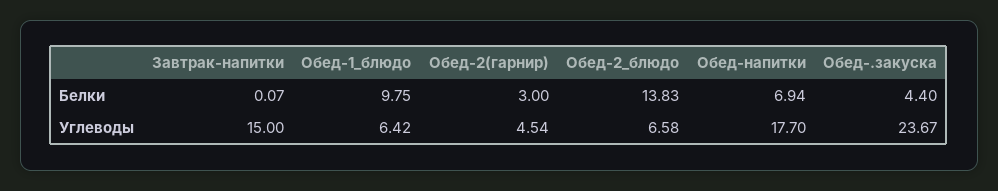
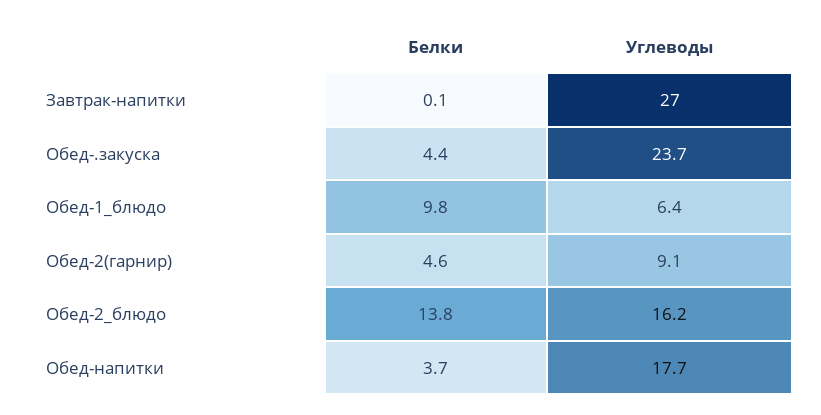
Обед-2(гарнир), Белки: 3 -> 4.6
Обед-напитки, Белки: 6.94 -> 3.7
Завтрак-напитки, Углеводы: 15 -> 27
Обед-2(гарнир), Углеводы: 4.54 -> 9.1
Обед-2_блюдо, Углеводы: 6.58 -> 16.2

